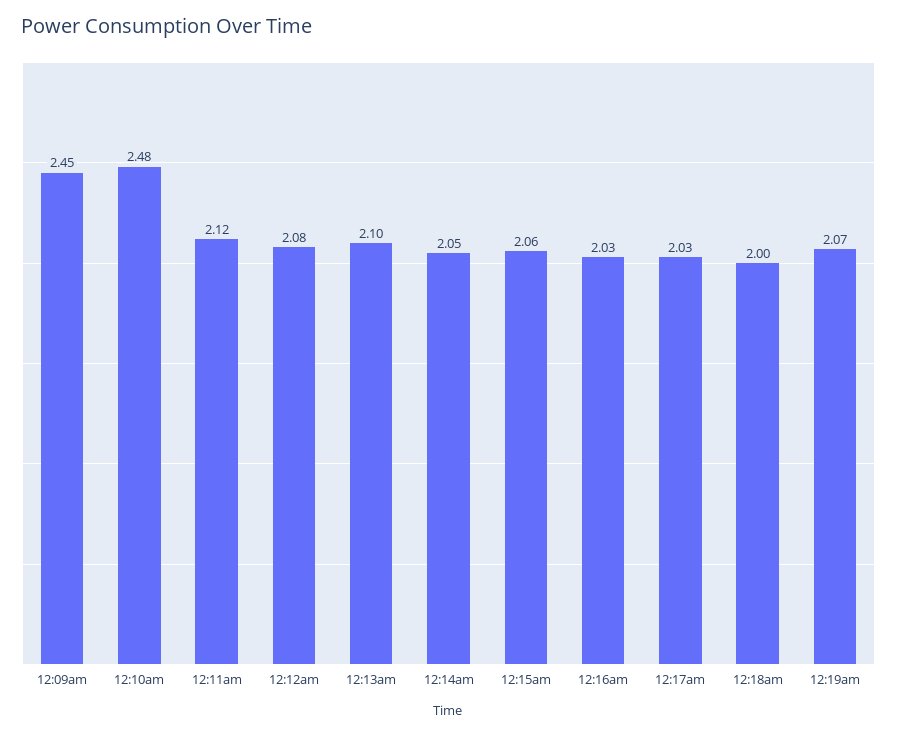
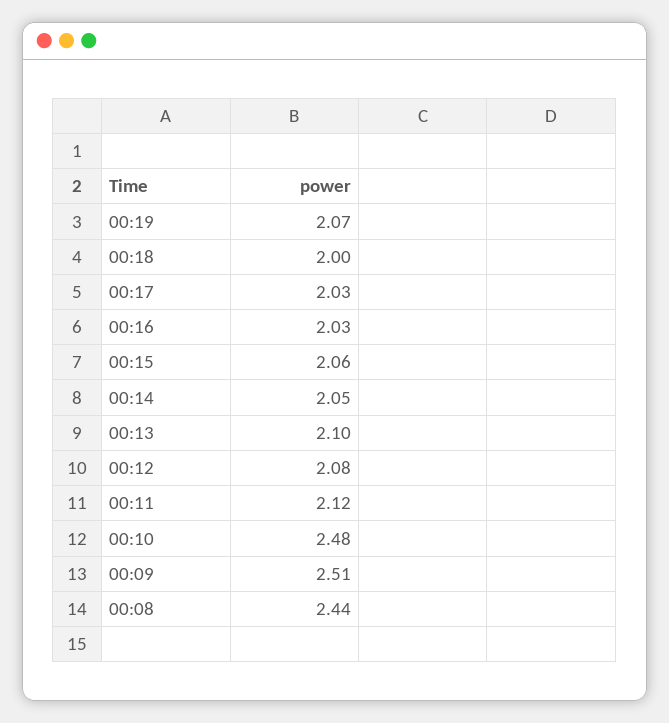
12:09am: 2.45 -> 2.51
00:08: none -> 2.44

